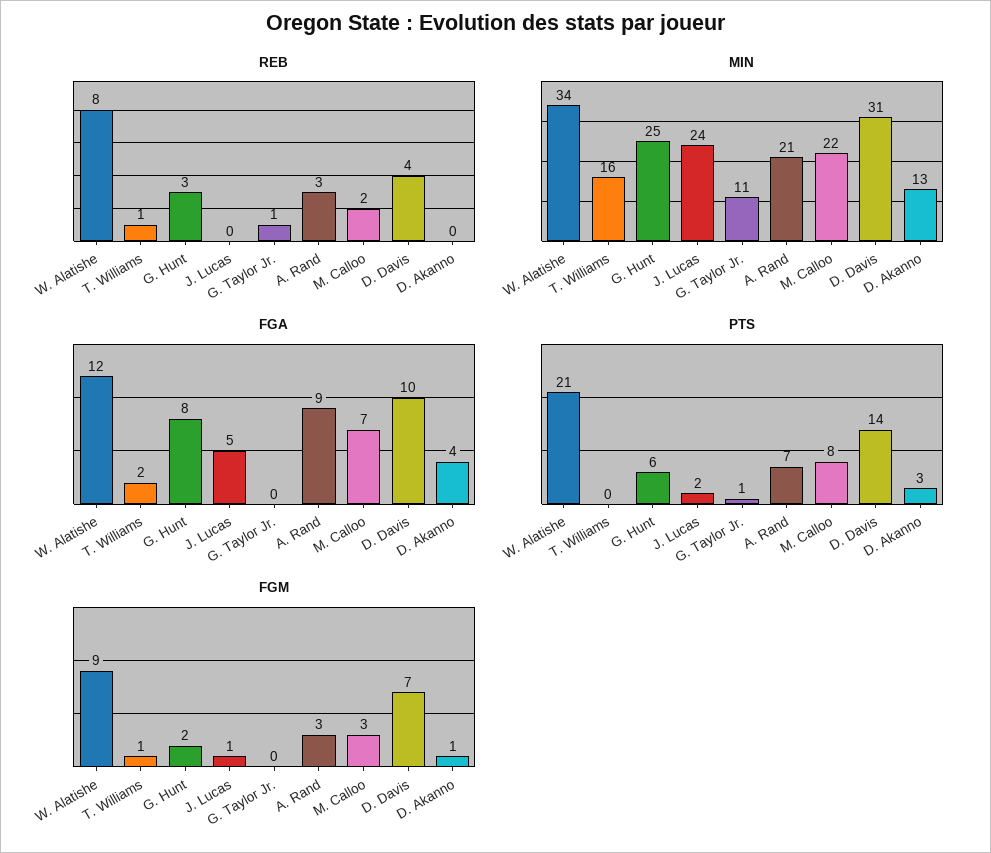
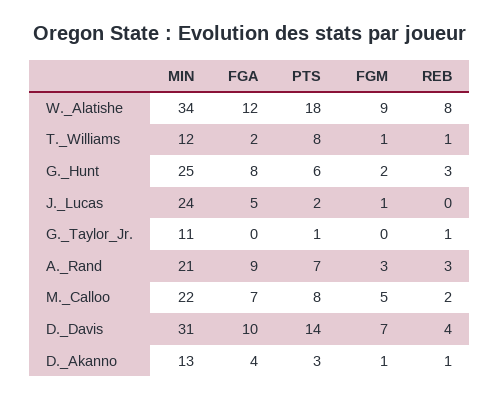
REB, D. Akanno: 0 -> 1
MIN, T. Williams: 16 -> 12
PTS, W. Alatishe: 21 -> 18
PTS, T. Williams: 0 -> 8
FGM, M. Calloo: 3 -> 5

